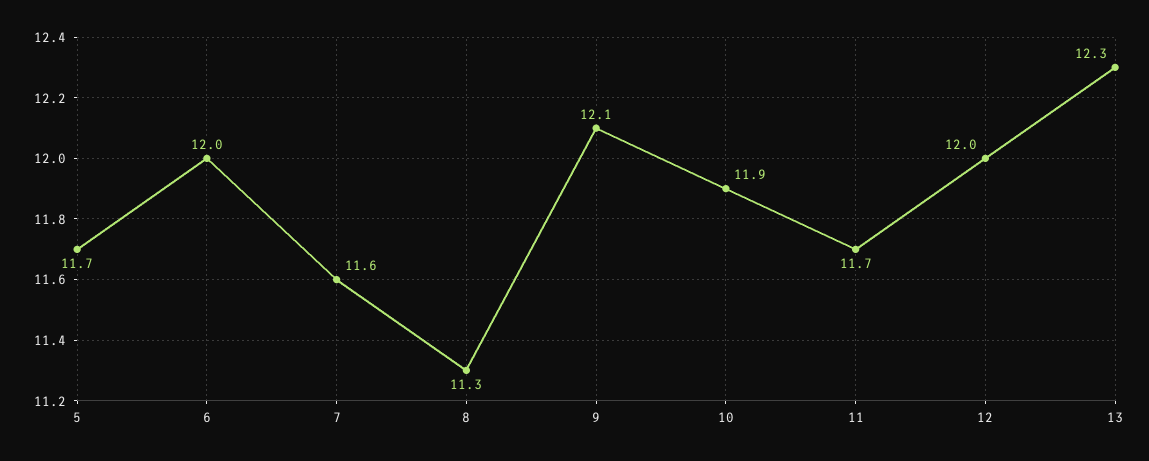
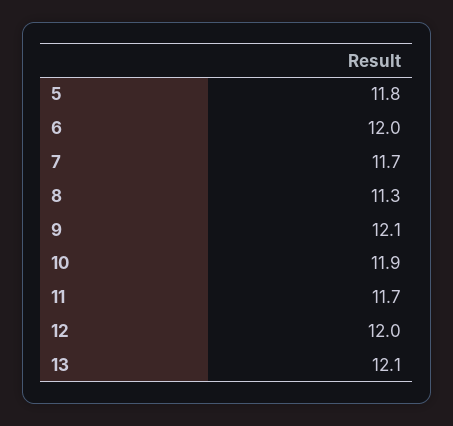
5: 11.7 -> 11.8
7: 11.6 -> 11.7
13: 12.3 -> 12.1

